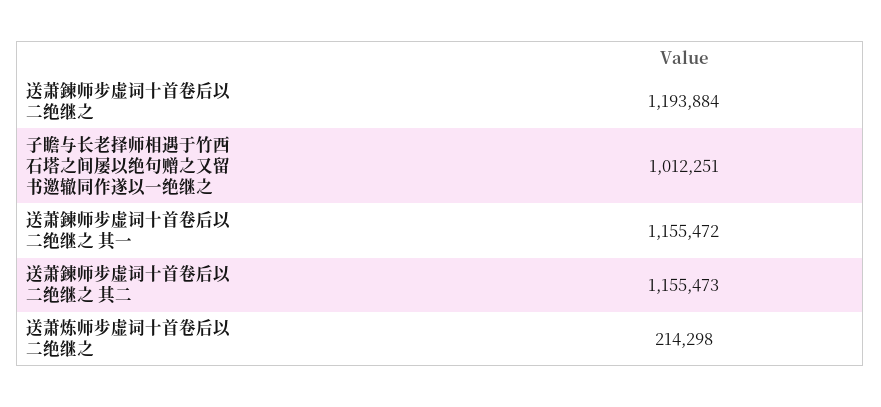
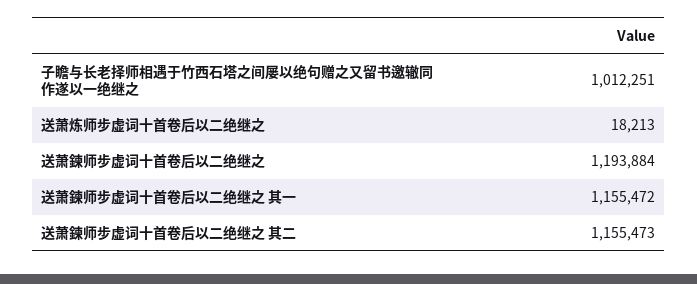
送萧炼师步虚词十首卷后以二绝继之: 214298 -> 18213

